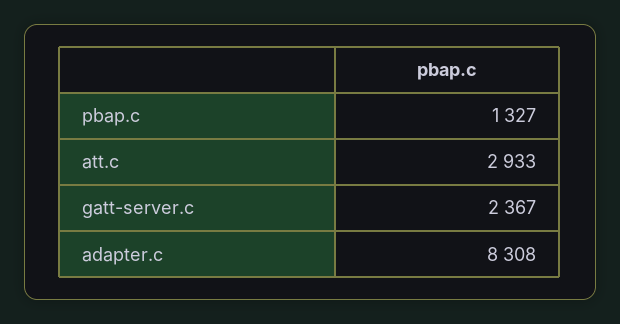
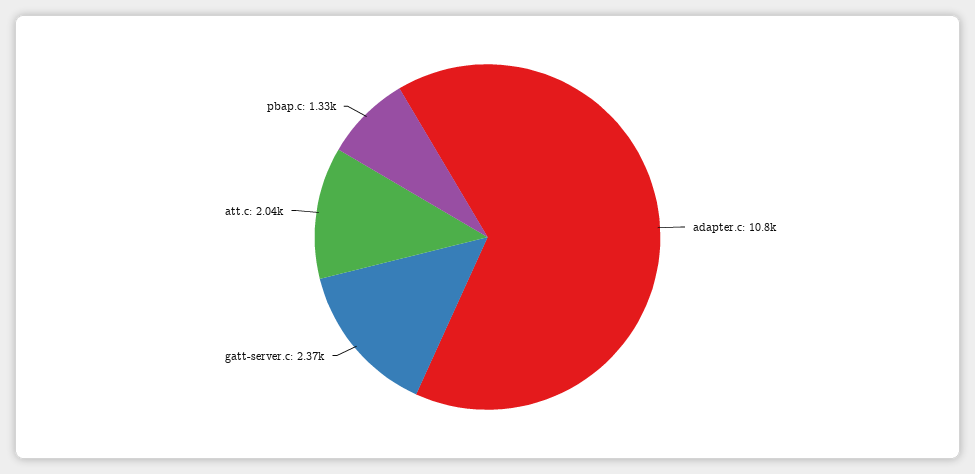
att.c: 2933 -> 2040
adapter.c: 8308 -> 10800

